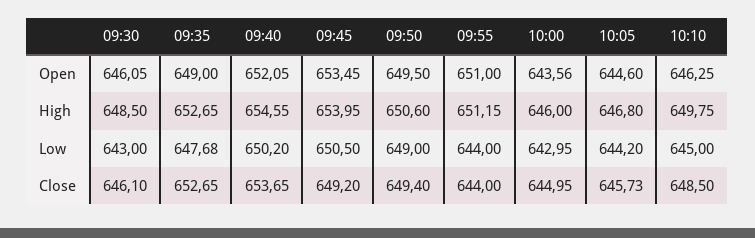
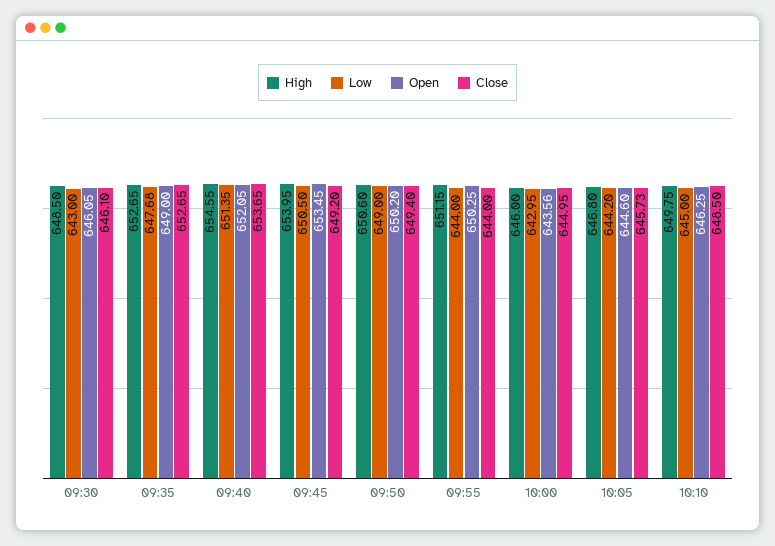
Open, 09:50: 649.5 -> 650.2
Open, 09:55: 651 -> 650.25
Low, 09:40: 650.2 -> 651.35

